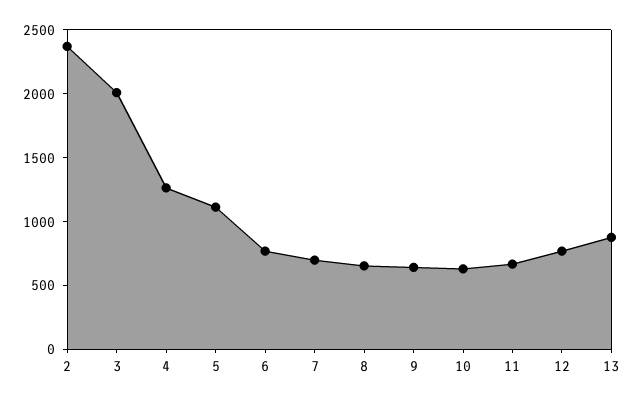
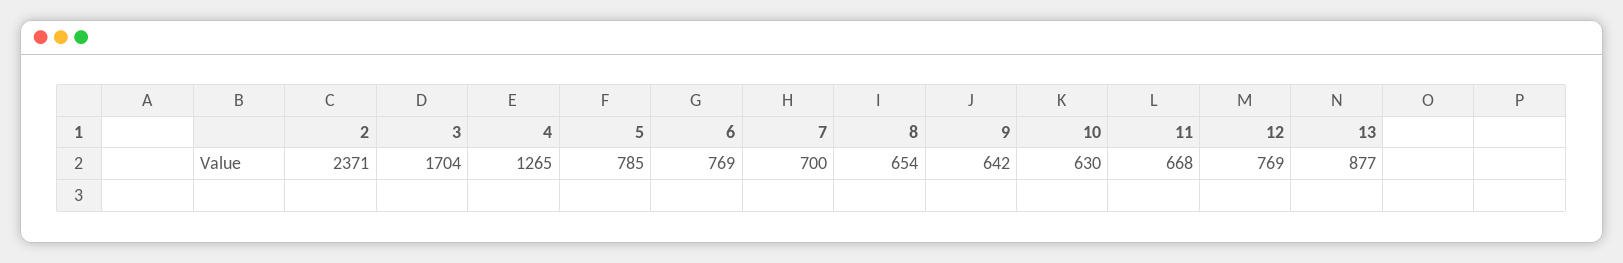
3: 2000 -> 1704
5: 1100 -> 785

